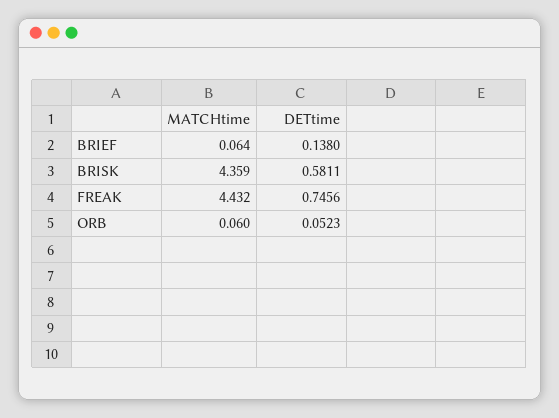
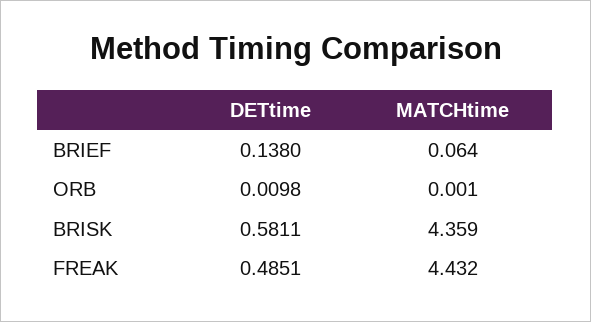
DETtime, FREAK: 0.7456 -> 0.4851
MATCHtime, ORB: 0.06 -> 0.001
DETtime, ORB: 0.0523 -> 0.0098

